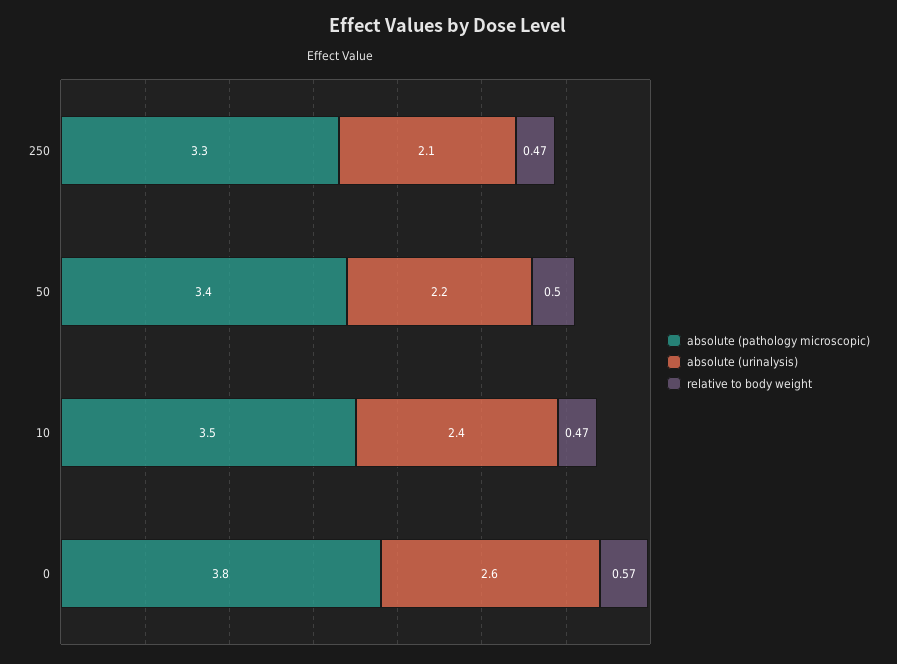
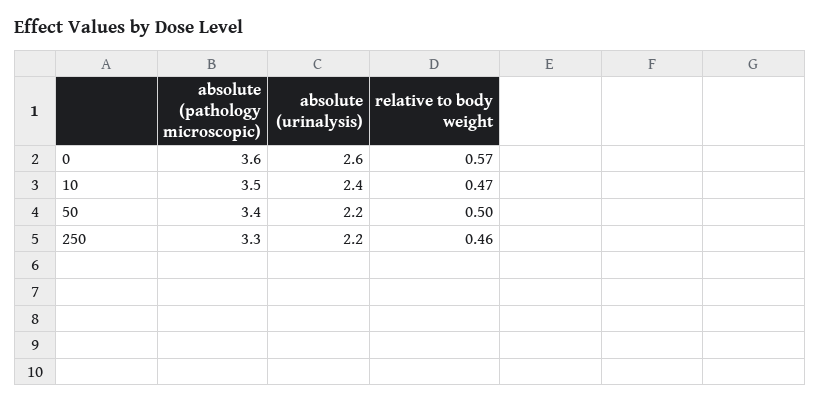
absolute (urinalysis), 250: 2.1 -> 2.2
relative to body weight, 250: 0.47 -> 0.46
absolute (pathology microscopic), 0: 3.8 -> 3.6

